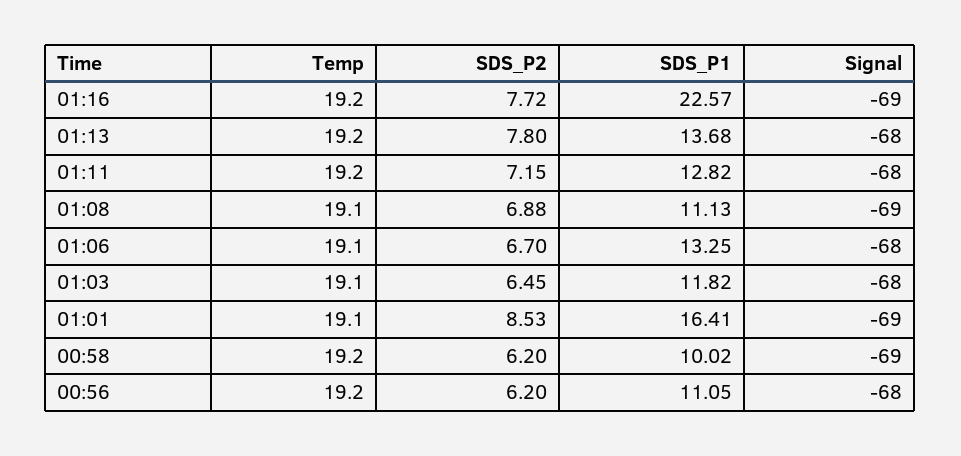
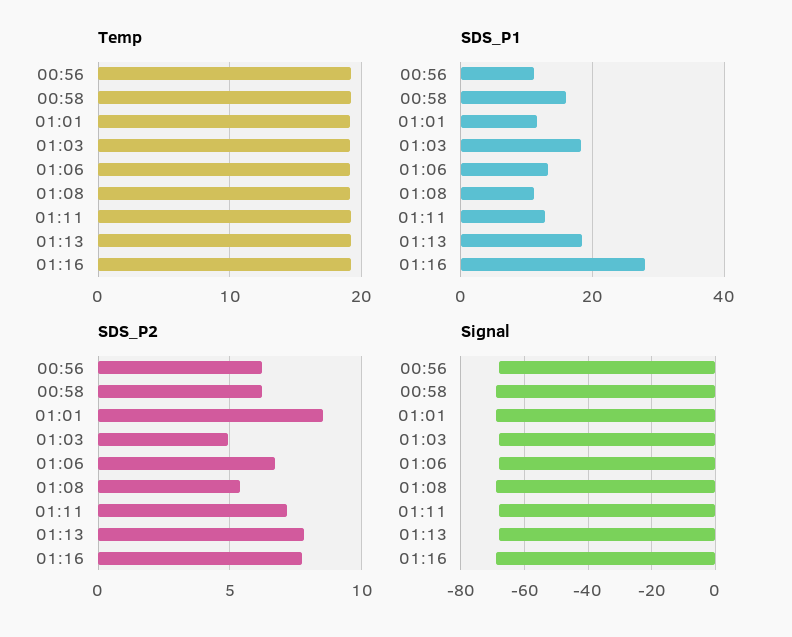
SDS_P1, 01:16: 22.57 -> 28
SDS_P1, 01:13: 13.68 -> 18
SDS_P2, 01:08: 6.88 -> 5.5
SDS_P2, 01:03: 6.45 -> 5
SDS_P1, 01:03: 11.82 -> 18
SDS_P1, 01:01: 16.41 -> 12
SDS_P1, 00:58: 10.02 -> 16

